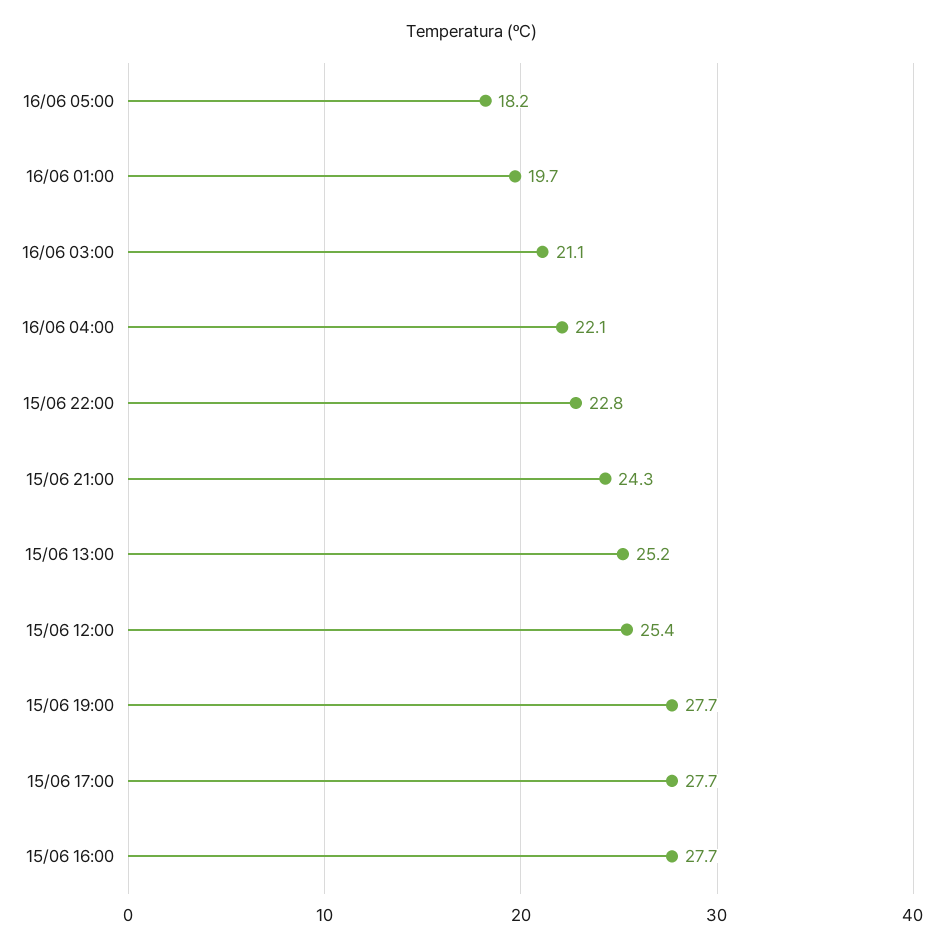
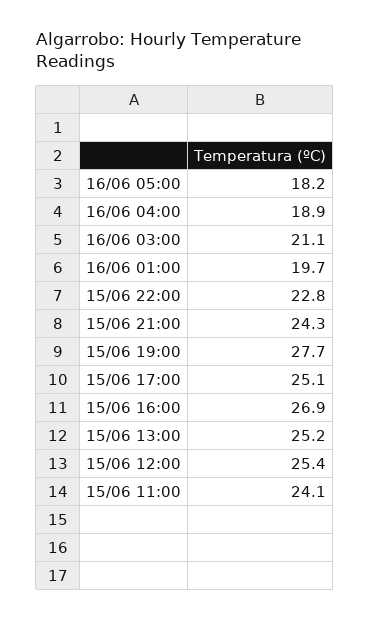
16/06 04:00: 22.1 -> 18.9
15/06 17:00: 27.7 -> 25.1
15/06 16:00: 27.7 -> 26.9
15/06 11:00: none -> 24.1

